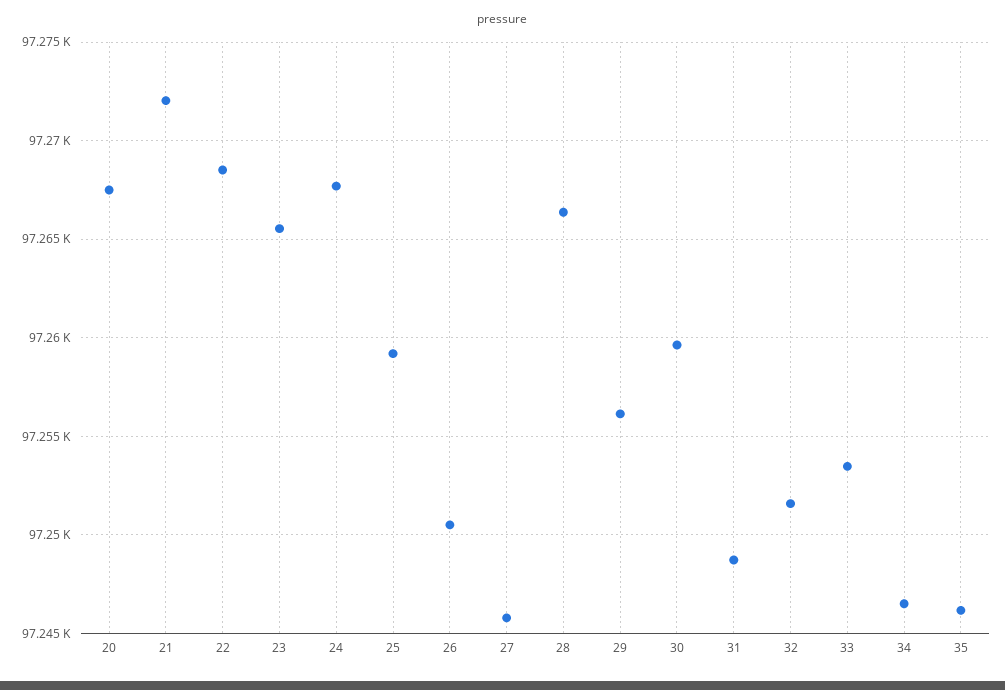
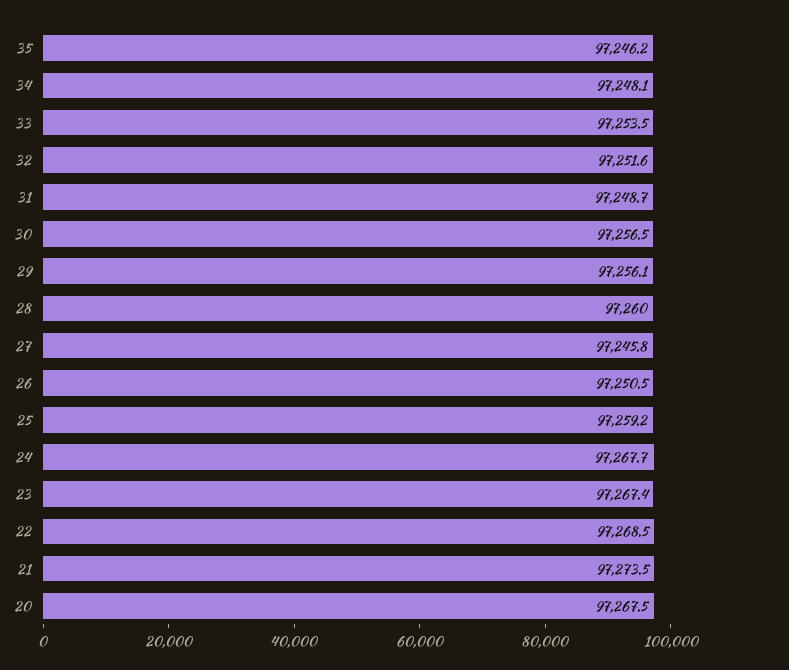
21: 97272 -> 97273.5
23: 97265.5 -> 97267.4
28: 97266.5 -> 97260
30: 97259.5 -> 97256.5
34: 97246.5 -> 97248.1

